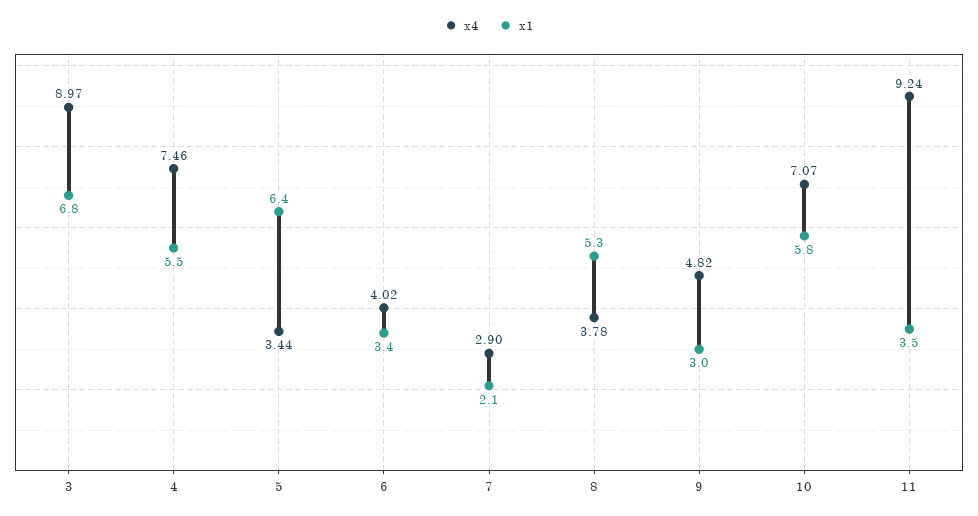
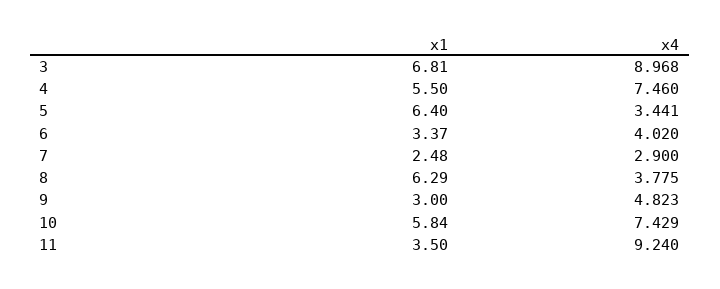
x1, 7: 2.1 -> 2.48
x1, 8: 5.3 -> 6.29
x4, 10: 7.07 -> 7.429

